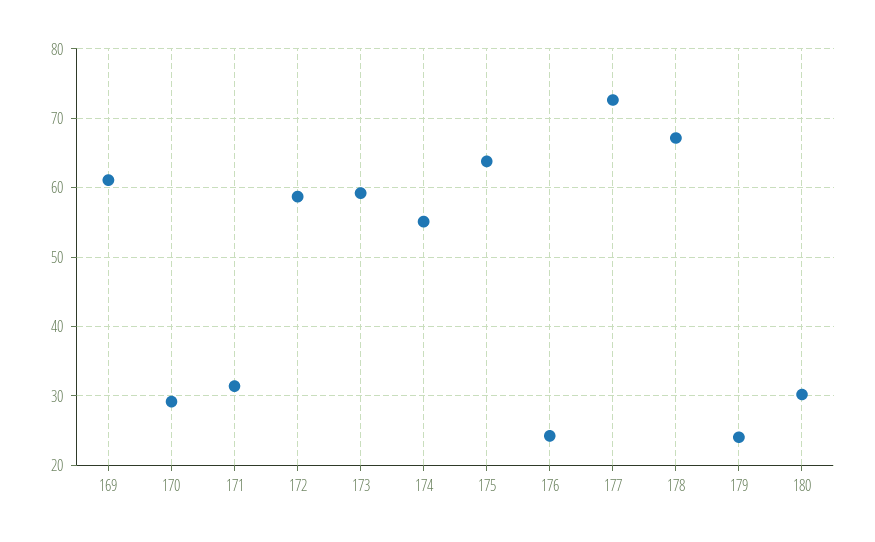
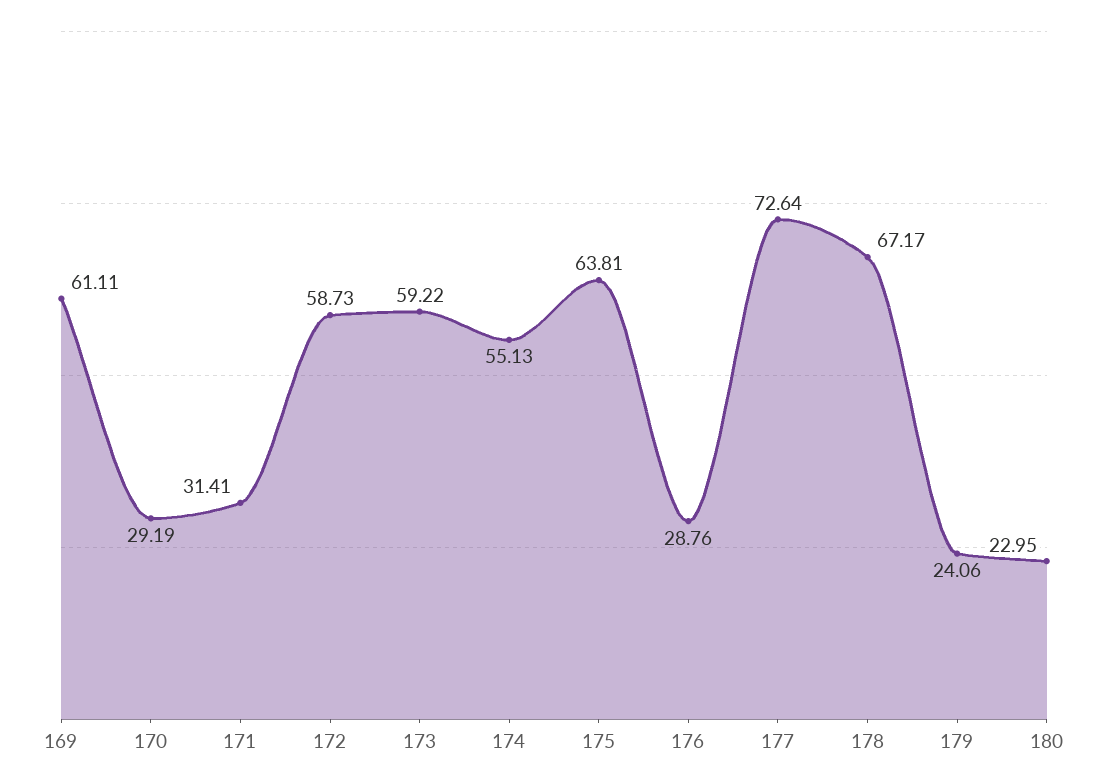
176: 24 -> 28.76
180: 30 -> 22.95

